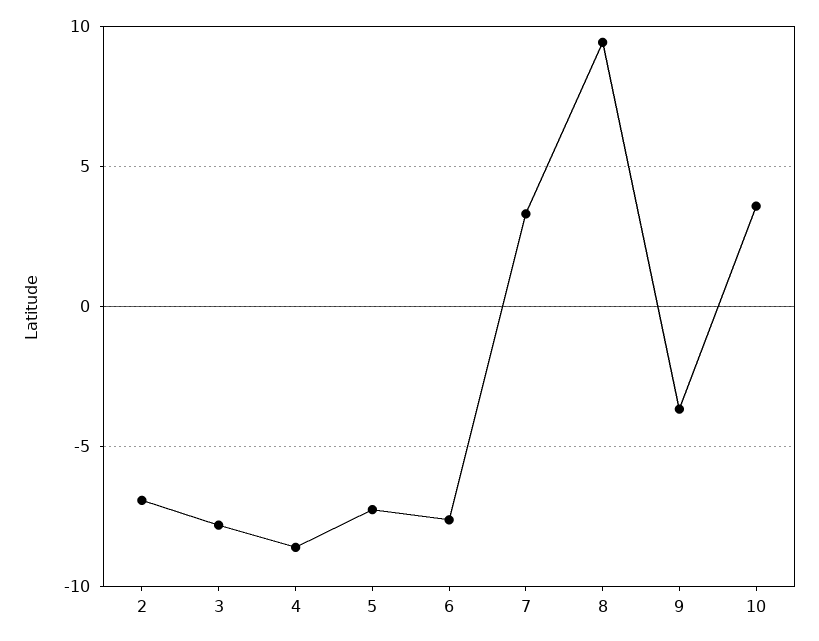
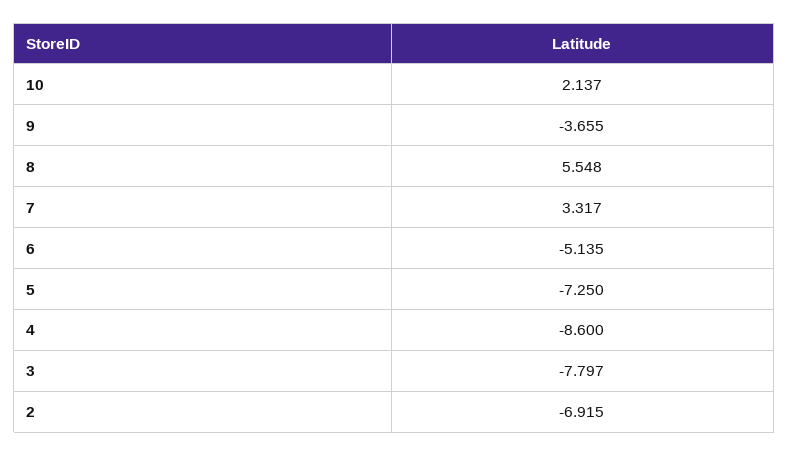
6: -7.5 -> -5.135
8: 9.5 -> 5.548
10: 3.5 -> 2.137

